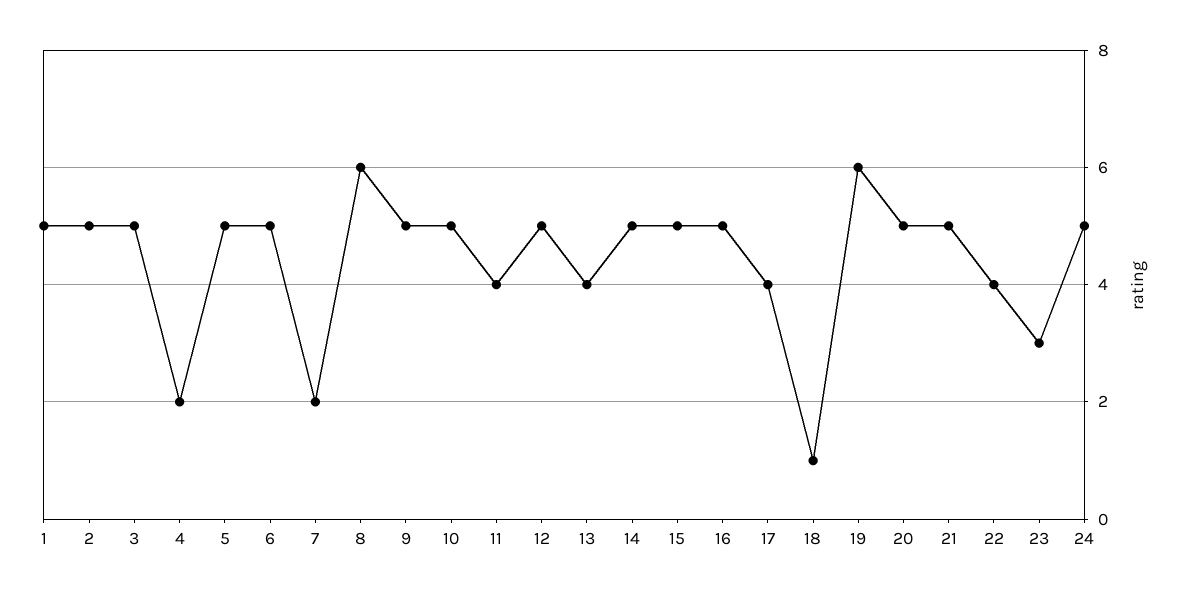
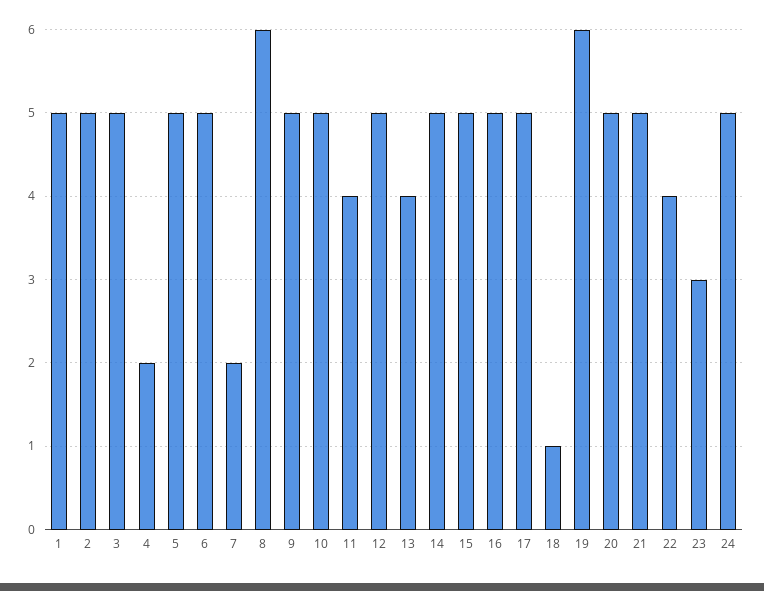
17: 4 -> 5

